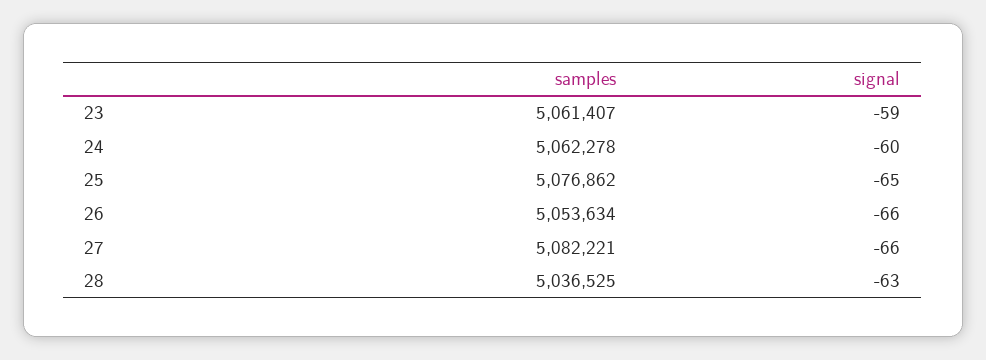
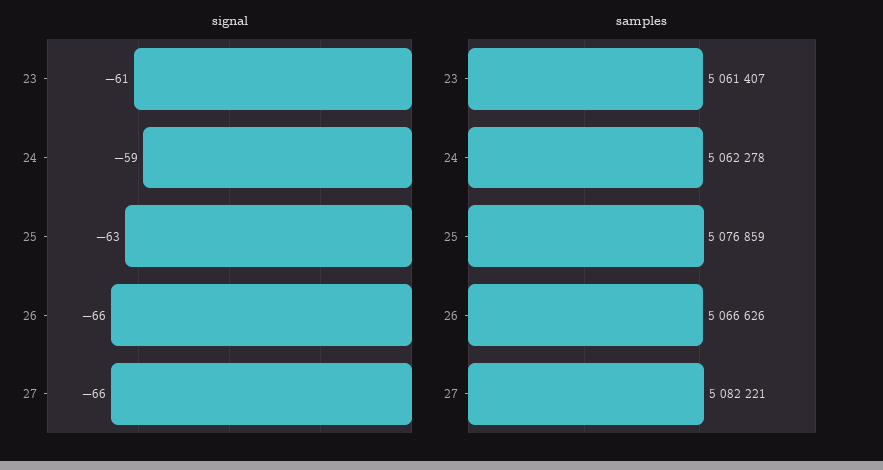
signal, 23: -59 -> -61
signal, 24: -60 -> -59
samples, 25: 5076862 -> 5076859
signal, 25: -65 -> -63
samples, 26: 5053634 -> 5066626
samples, 28: 5036525 -> none
signal, 28: -63 -> none

